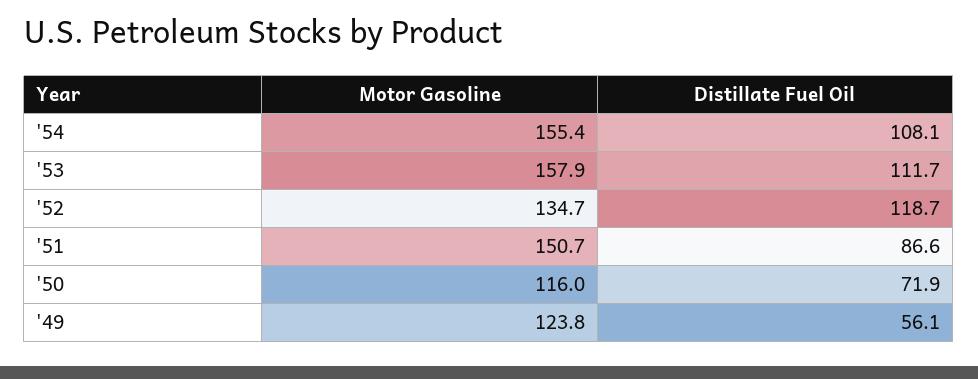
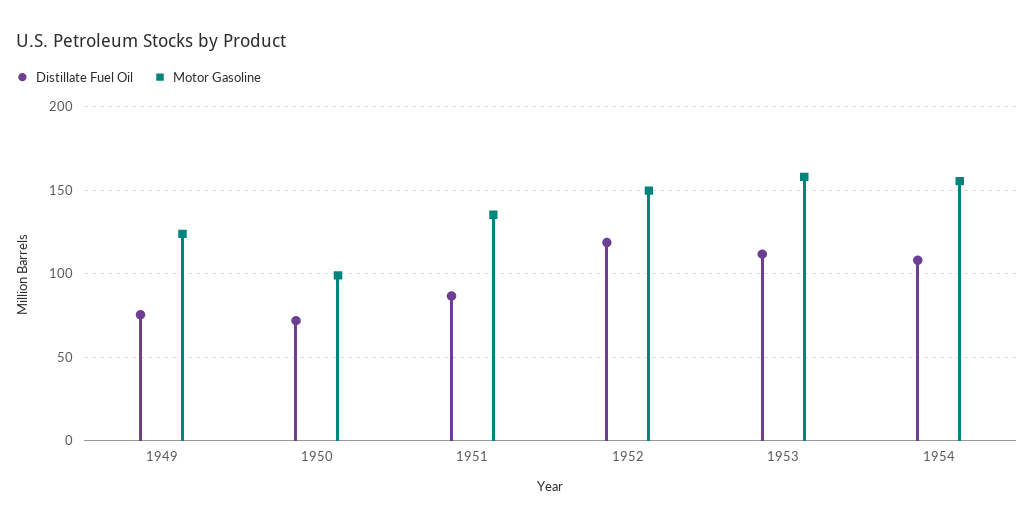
Motor Gasoline, '52: 134.7 -> 150
Motor Gasoline, '51: 150.7 -> 135
Motor Gasoline, '50: 116 -> 100
Distillate Fuel Oil, '49: 56.1 -> 75

